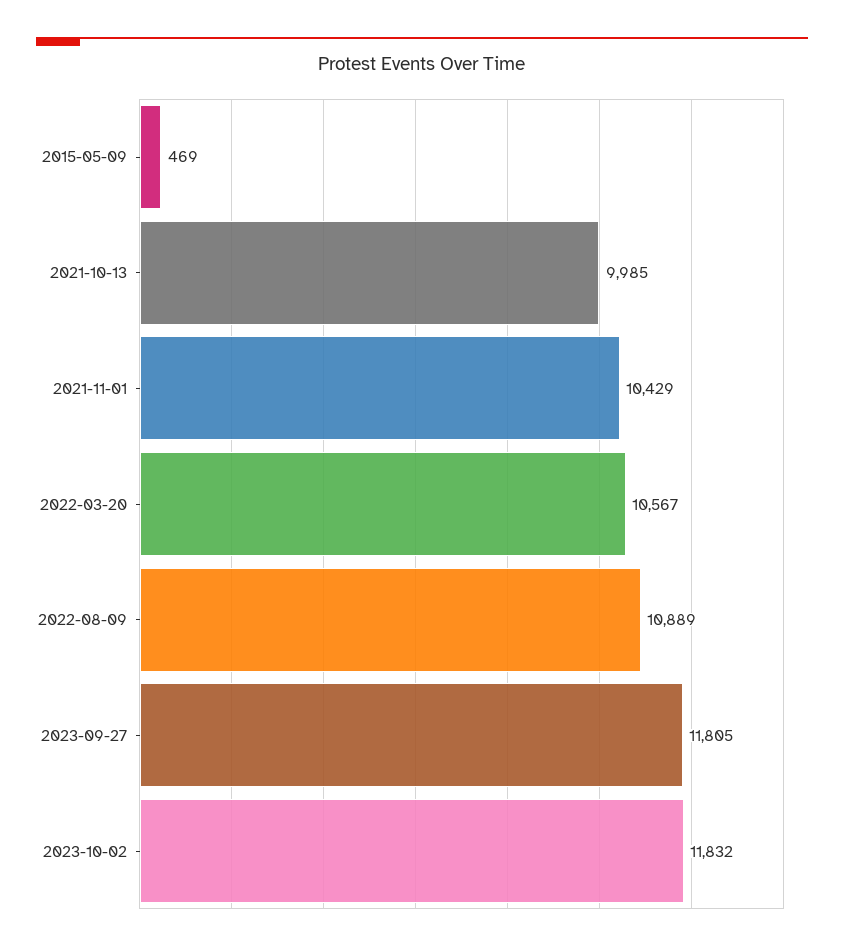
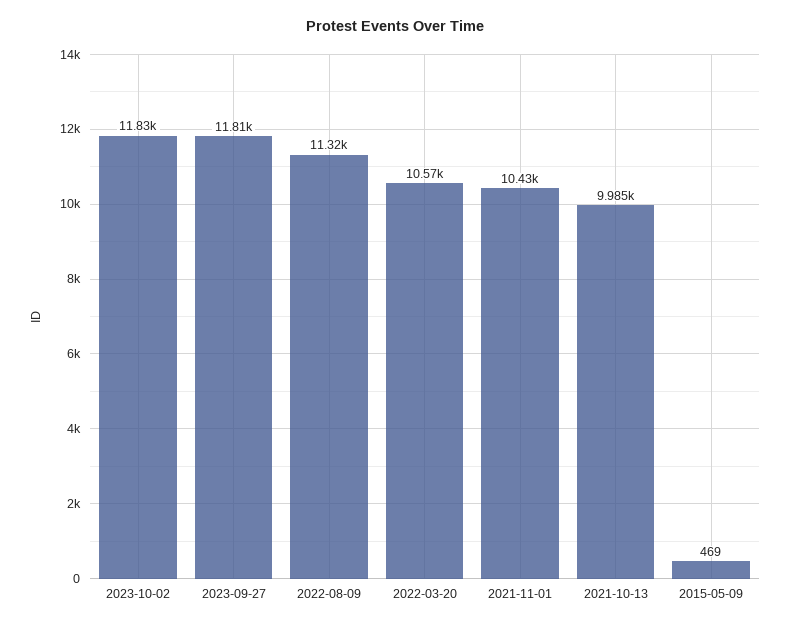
2022-08-09: 10889 -> 11320

